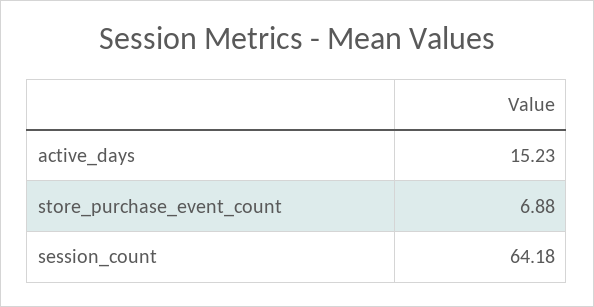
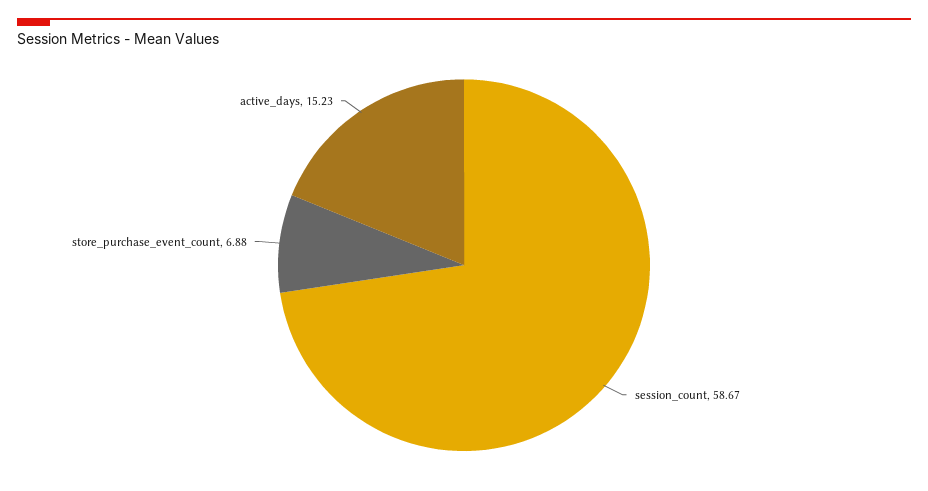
session_count: 64.18 -> 58.67

